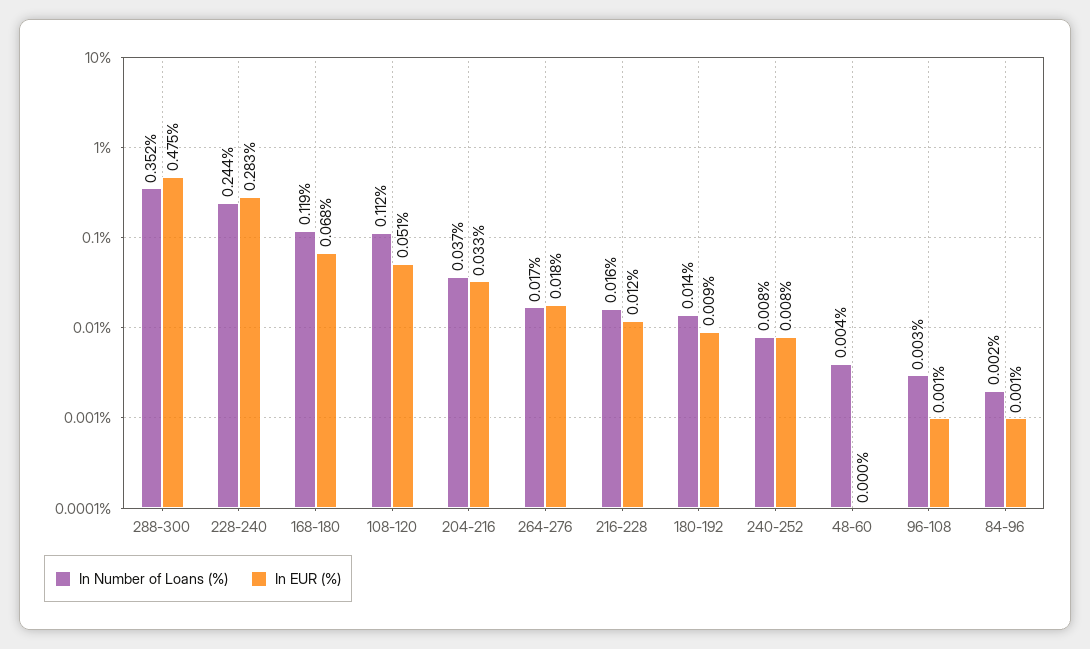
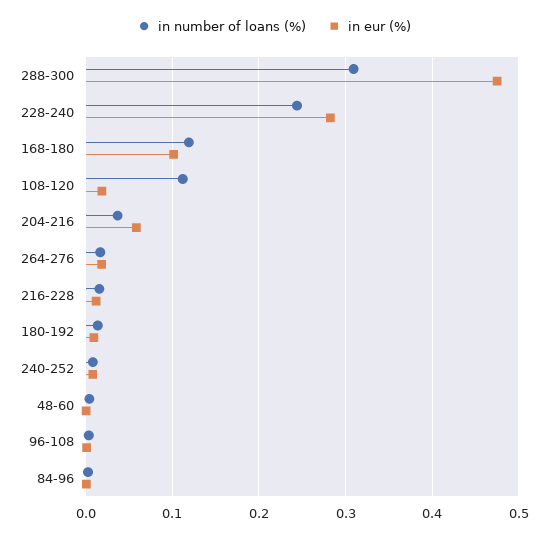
In Number of Loans (%), 288-300: 0.352 -> 0.31
In EUR (%), 168-180: 0.068 -> 0.1
In EUR (%), 108-120: 0.051 -> 0.02
In EUR (%), 204-216: 0.033 -> 0.06

